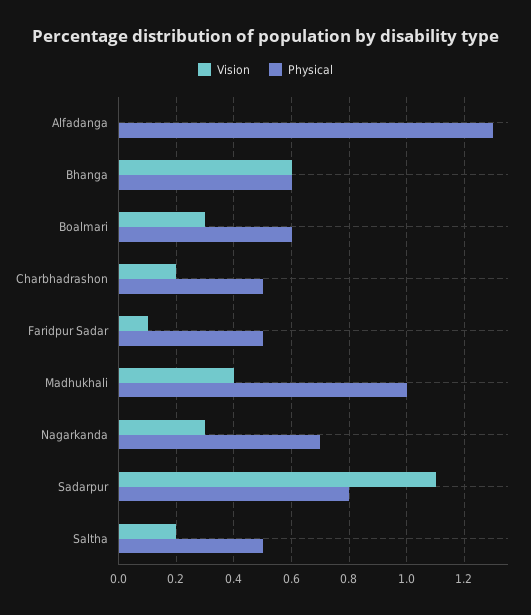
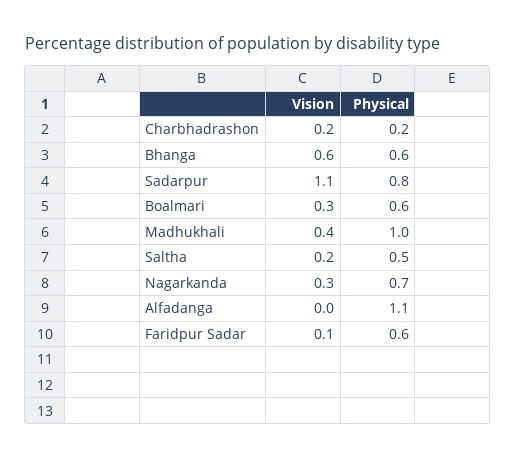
Physical, Alfadanga: 1.3 -> 1.1
Physical, Charbhadrashon: 0.5 -> 0.2
Physical, Faridpur Sadar: 0.5 -> 0.6

